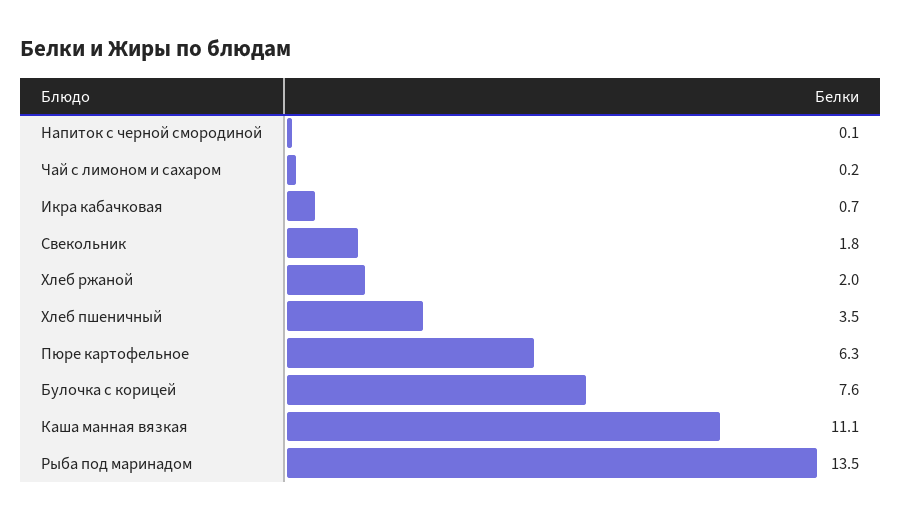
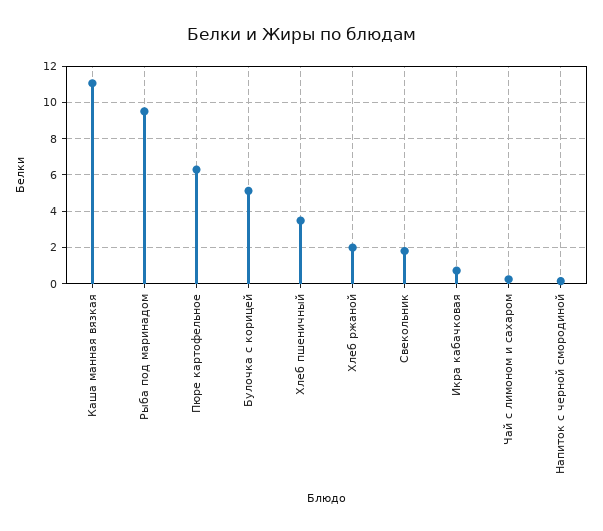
Булочка с корицей: 7.6 -> 5
Рыба под маринадом: 13.5 -> 9.5

